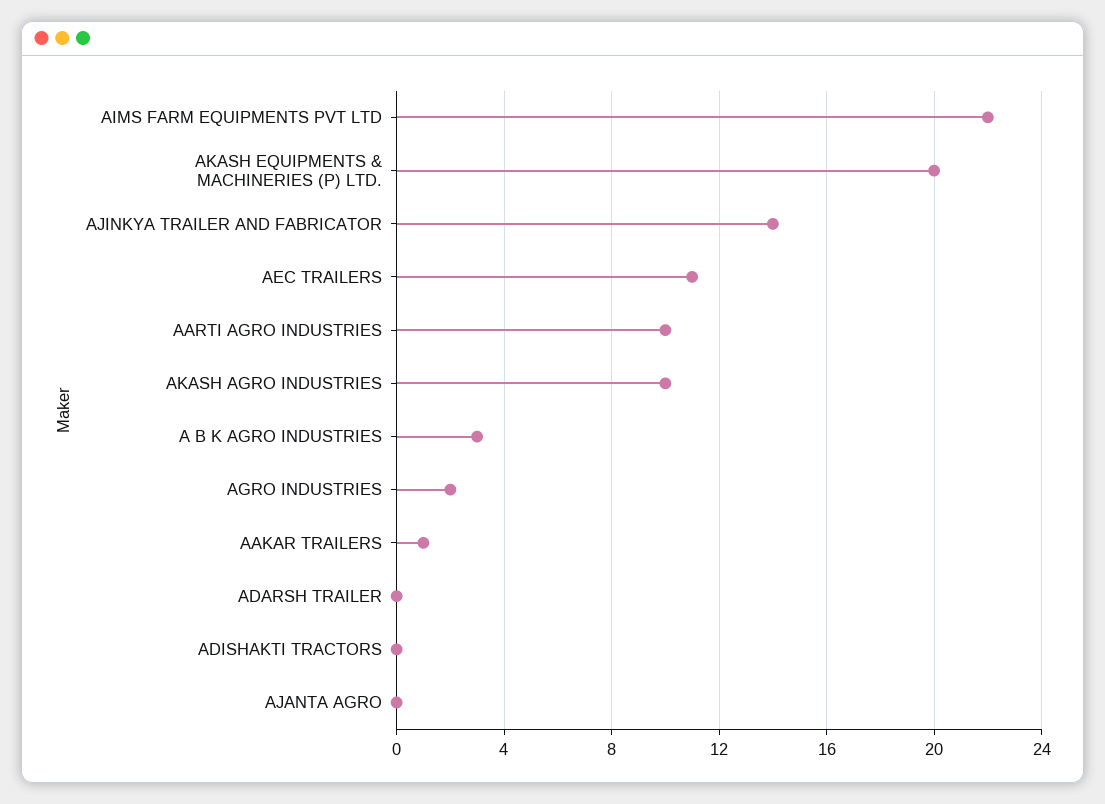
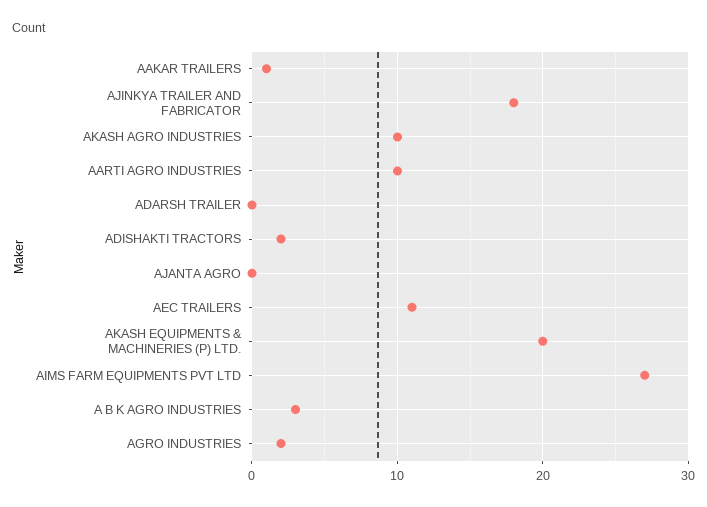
AIMS FARM EQUIPMENTS PVT LTD: 22 -> 27
AJINKYA TRAILER AND FABRICATOR: 14 -> 18
ADISHAKTI TRACTORS: 0 -> 2

